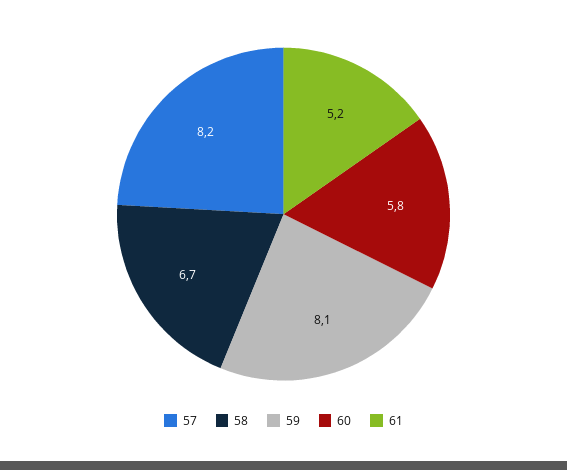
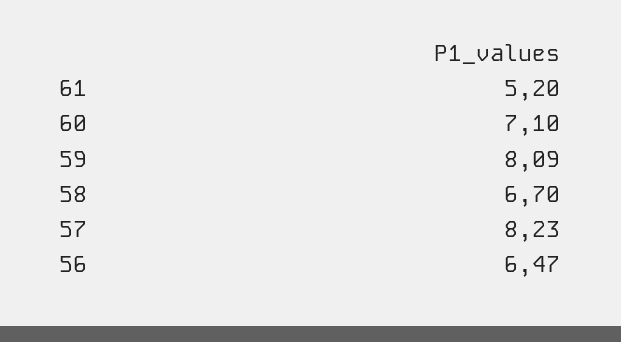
60: 5.8 -> 7.1
56: none -> 6.47

